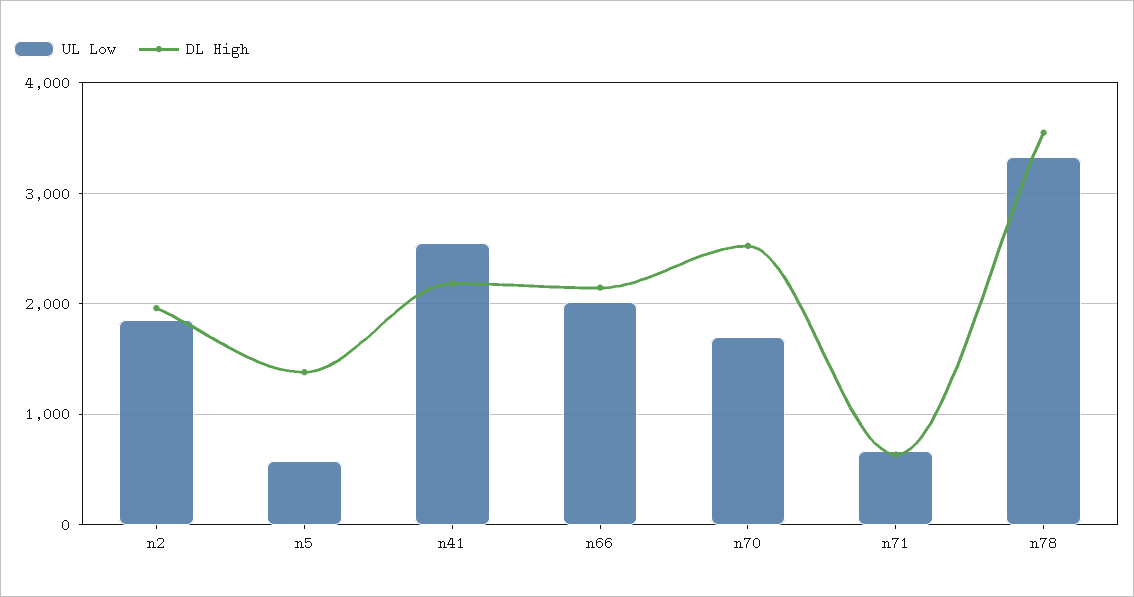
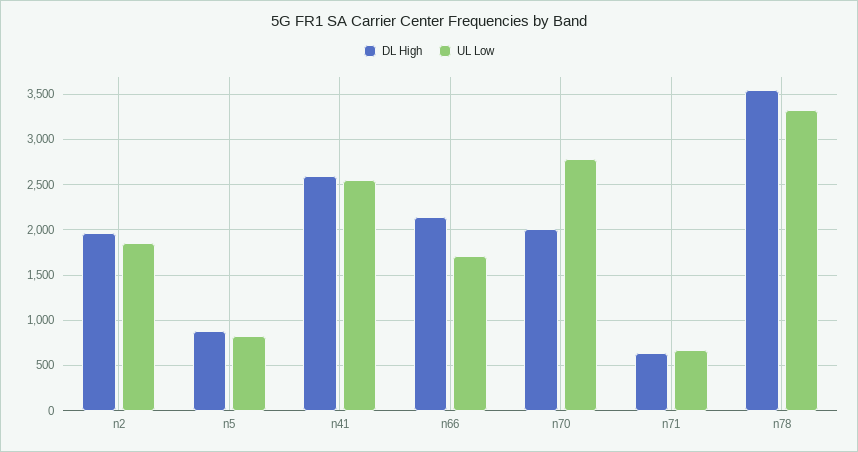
UL Low, n5: 600 -> 800
DL High, n5: 1400 -> 900
DL High, n41: 2200 -> 2600
UL Low, n66: 2000 -> 1700
UL Low, n70: 1700 -> 2800
DL High, n70: 2500 -> 2000

